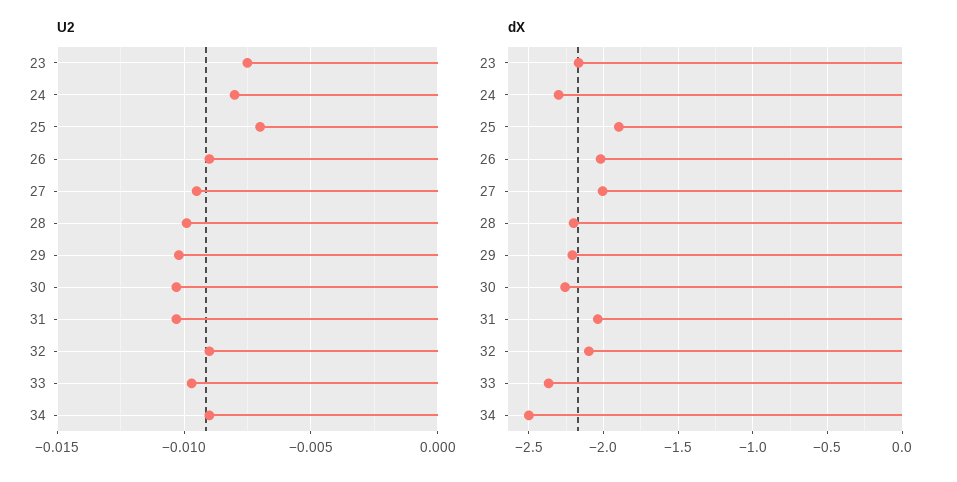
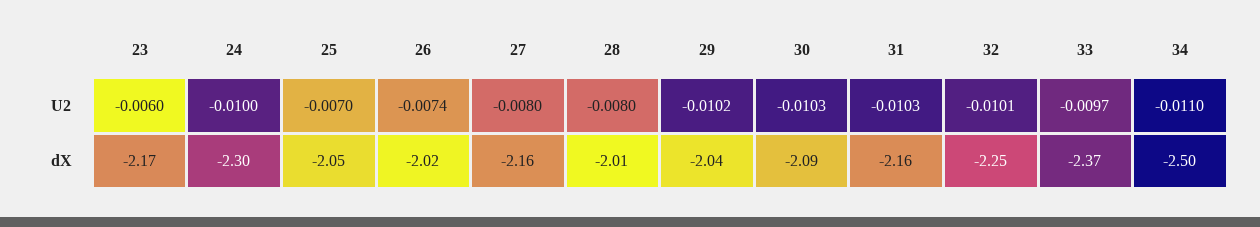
U2, 23: -0.0075 -> -0.006
U2, 24: -0.008 -> -0.01
U2, 26: -0.009 -> -0.0074
U2, 27: -0.0095 -> -0.008
U2, 28: -0.01 -> -0.008
U2, 32: -0.009 -> -0.0101
U2, 34: -0.009 -> -0.011
dX, 25: -1.9 -> -2.05
dX, 27: -2 -> -2.16
dX, 28: -2.2 -> -2.01
dX, 29: -2.2 -> -2.04
dX, 30: -2.25 -> -2.09
dX, 31: -2.05 -> -2.16
dX, 32: -2.1 -> -2.25

